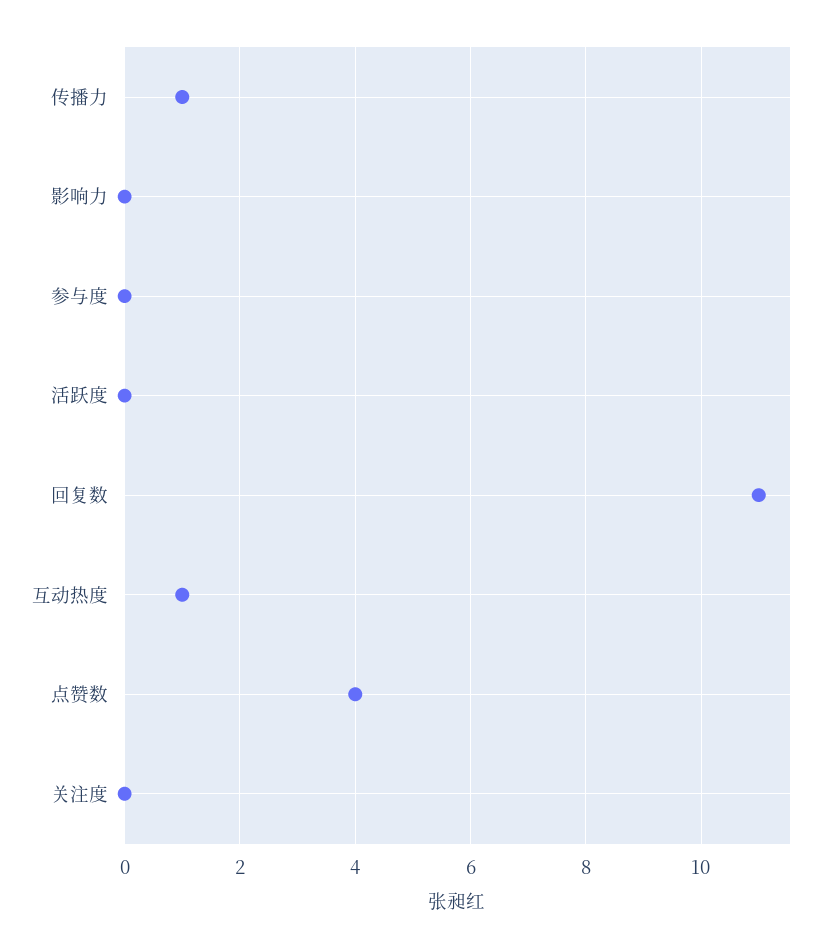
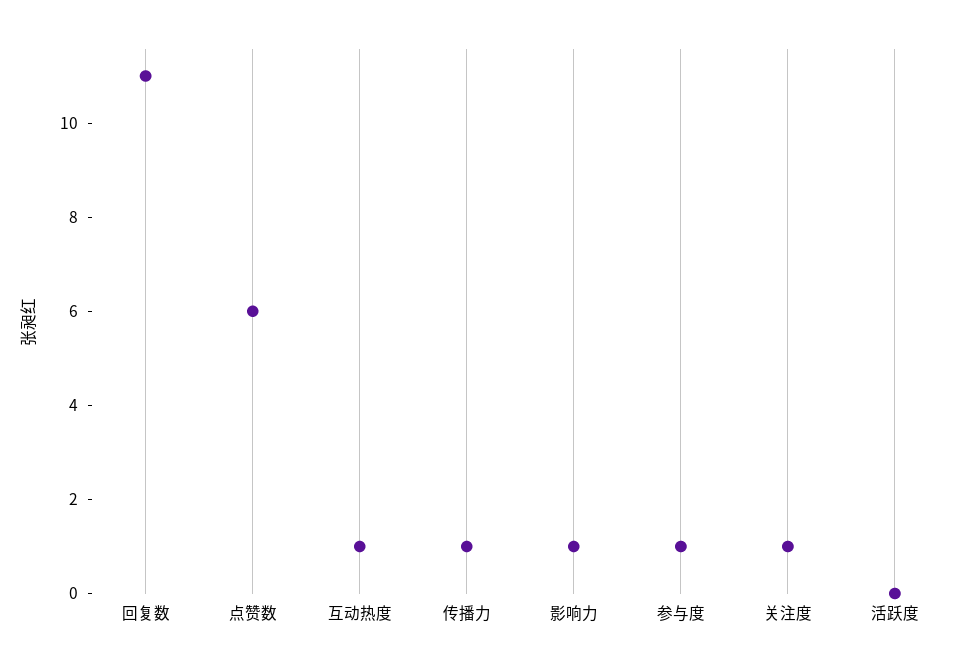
影响力: 0 -> 1
参与度: 0 -> 1
点赞数: 4 -> 6
关注度: 0 -> 1

